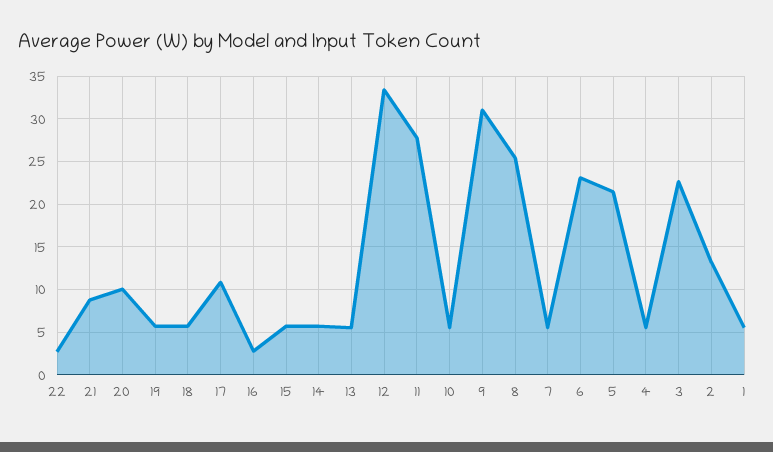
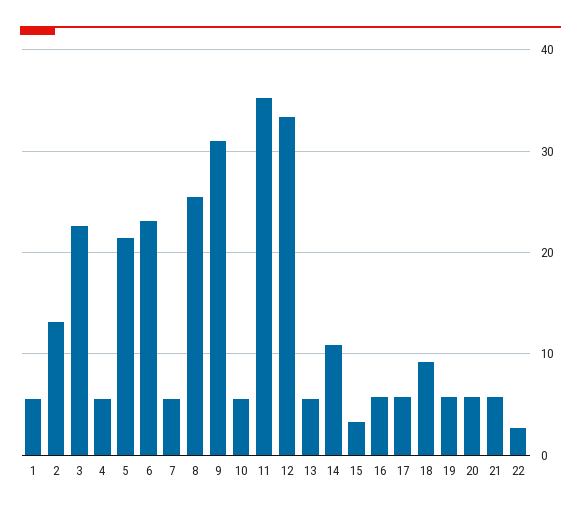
21: 9 -> 6
20: 10 -> 6
18: 6 -> 9
17: 11 -> 6
16: 3 -> 6
15: 6 -> 3
14: 6 -> 11
11: 28 -> 35

